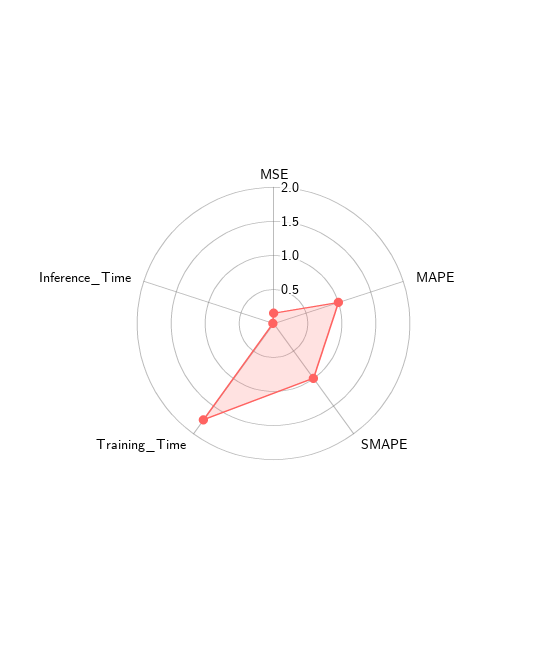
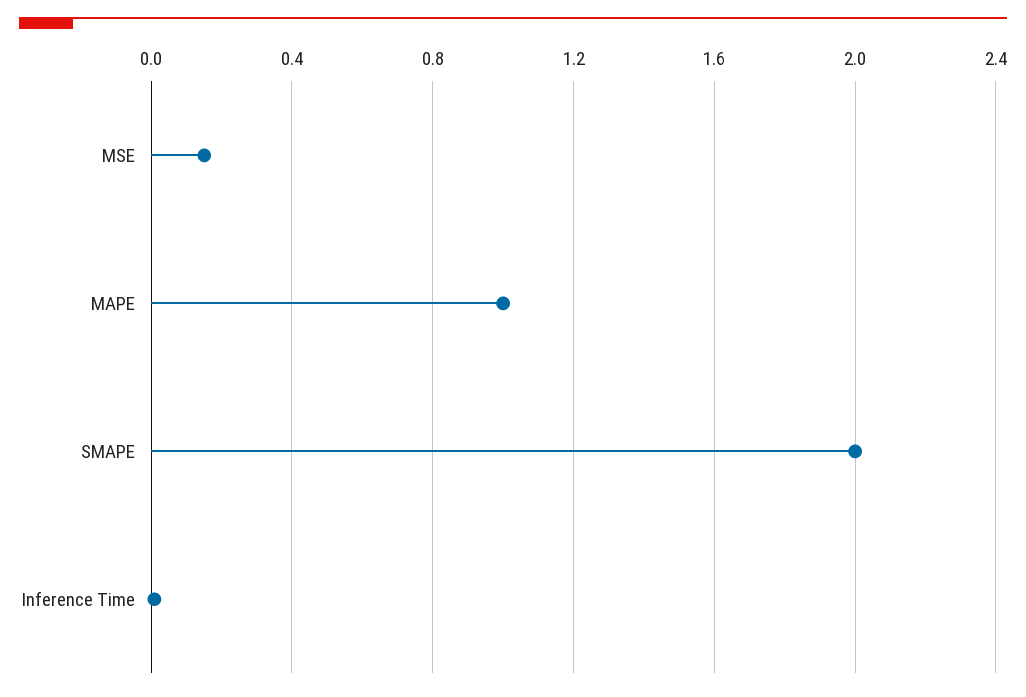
SMAPE: 1 -> 2
Training_Time: 1.75 -> none

